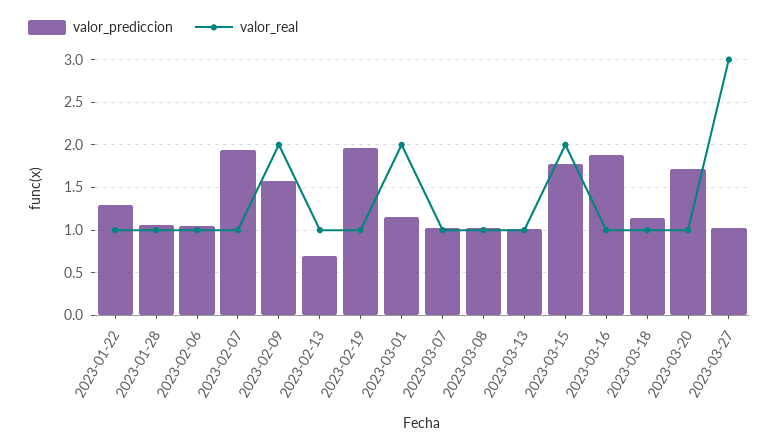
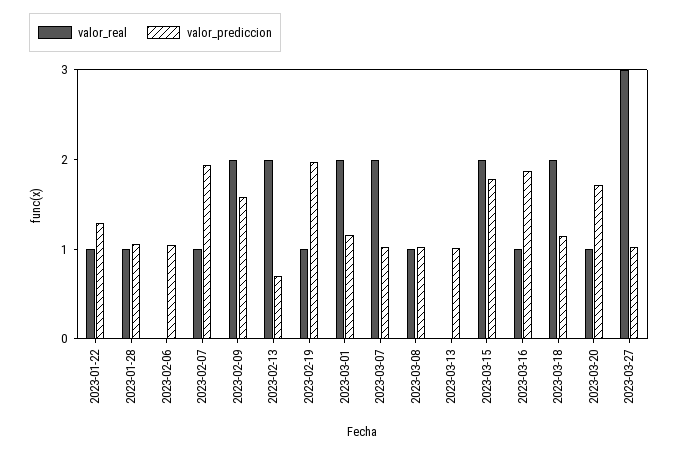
valor_real, 2023-02-06: 1 -> 0
valor_real, 2023-02-13: 1 -> 2
valor_real, 2023-03-07: 1 -> 2
valor_real, 2023-03-13: 1 -> 0
valor_real, 2023-03-18: 1 -> 2

